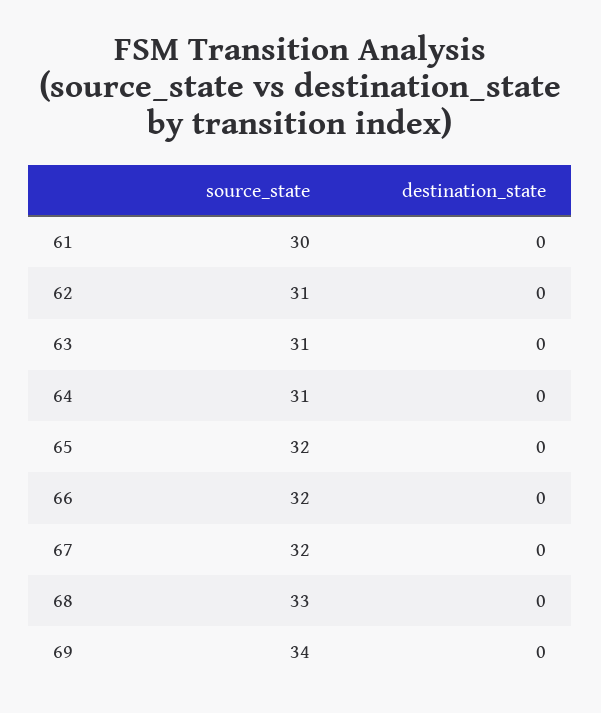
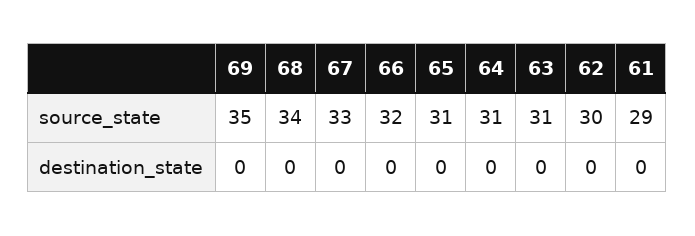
source_state, 61: 30 -> 29
source_state, 62: 31 -> 30
source_state, 65: 32 -> 31
source_state, 67: 32 -> 33
source_state, 68: 33 -> 34
source_state, 69: 34 -> 35

